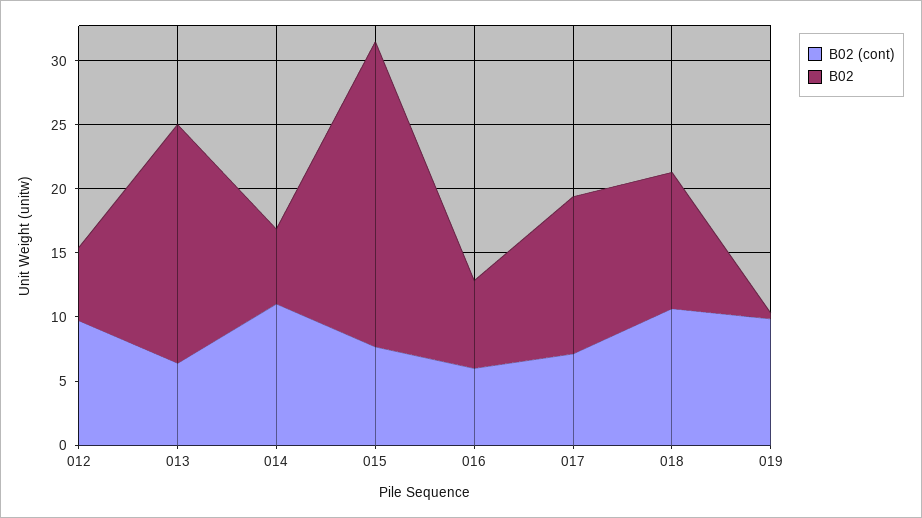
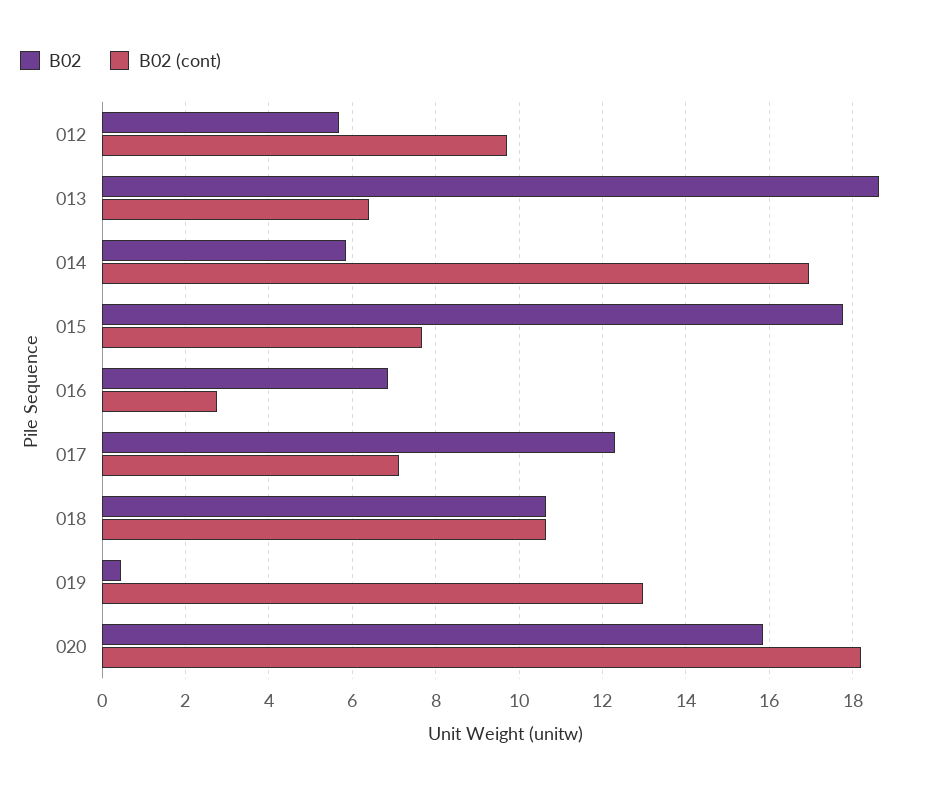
B02 (cont), 014: 11 -> 17
B02, 015: 24 -> 17.8
B02 (cont), 016: 6 -> 2.8
B02 (cont), 019: 10 -> 13
B02, 020: none -> 15.8
B02 (cont), 020: none -> 18.2

